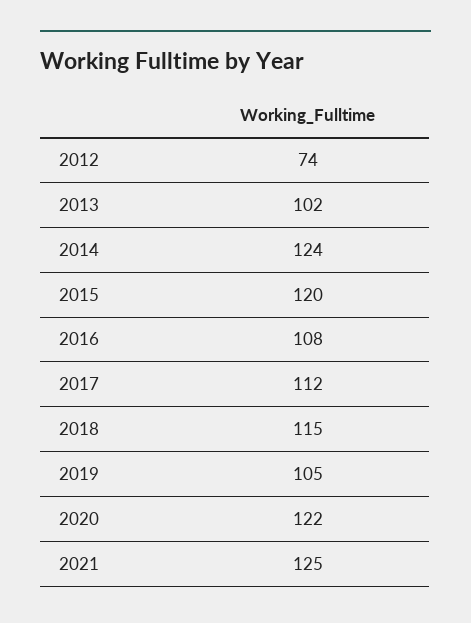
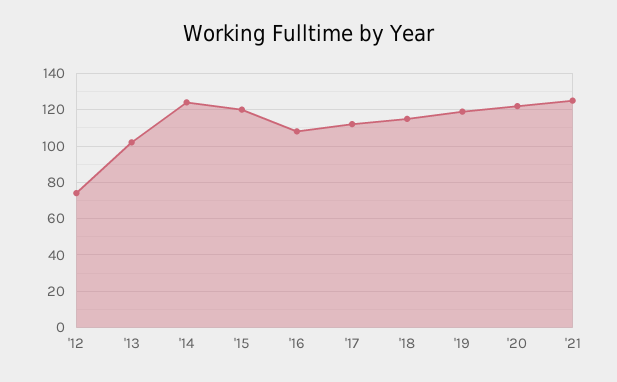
2019: 105 -> 120

